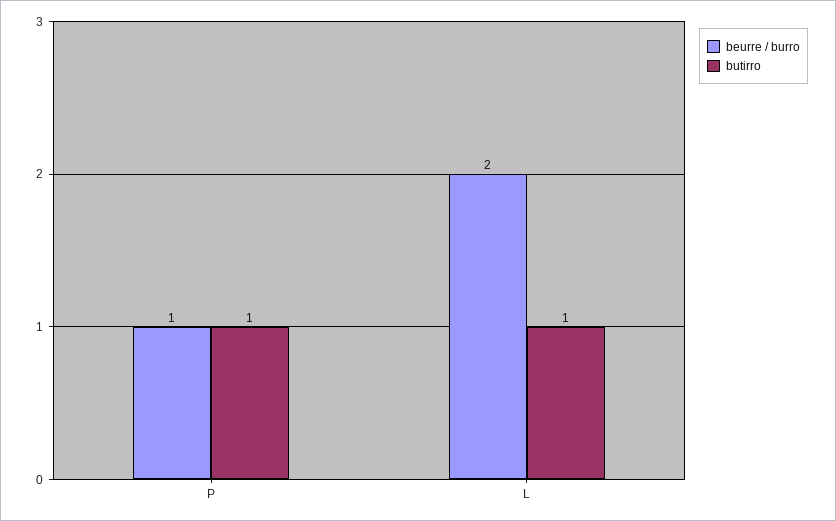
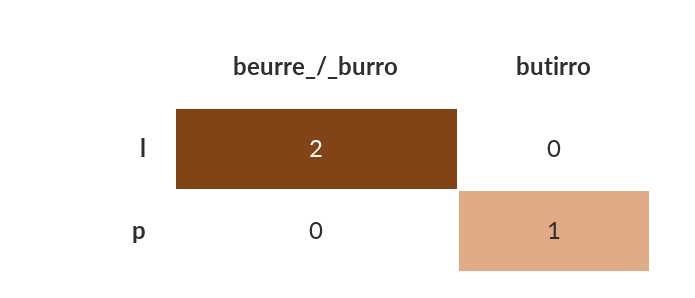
beurre / burro, P: 1 -> 0
butirro, L: 1 -> 0

